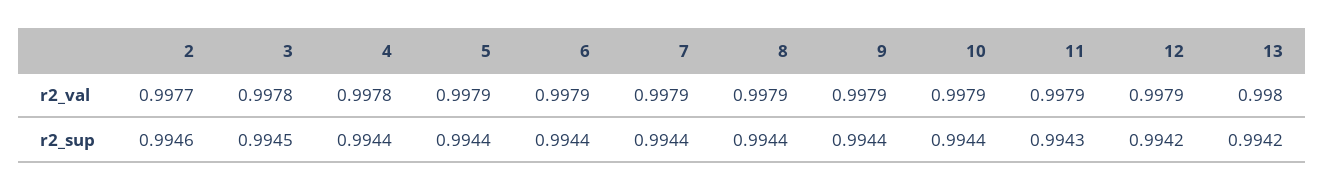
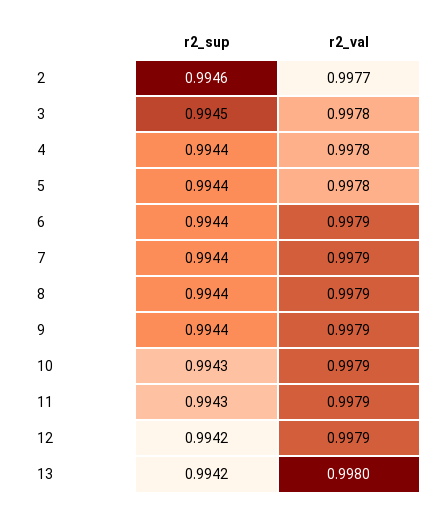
5, r2_val: 0.9979 -> 0.9978
10, r2_sup: 0.9944 -> 0.9943

